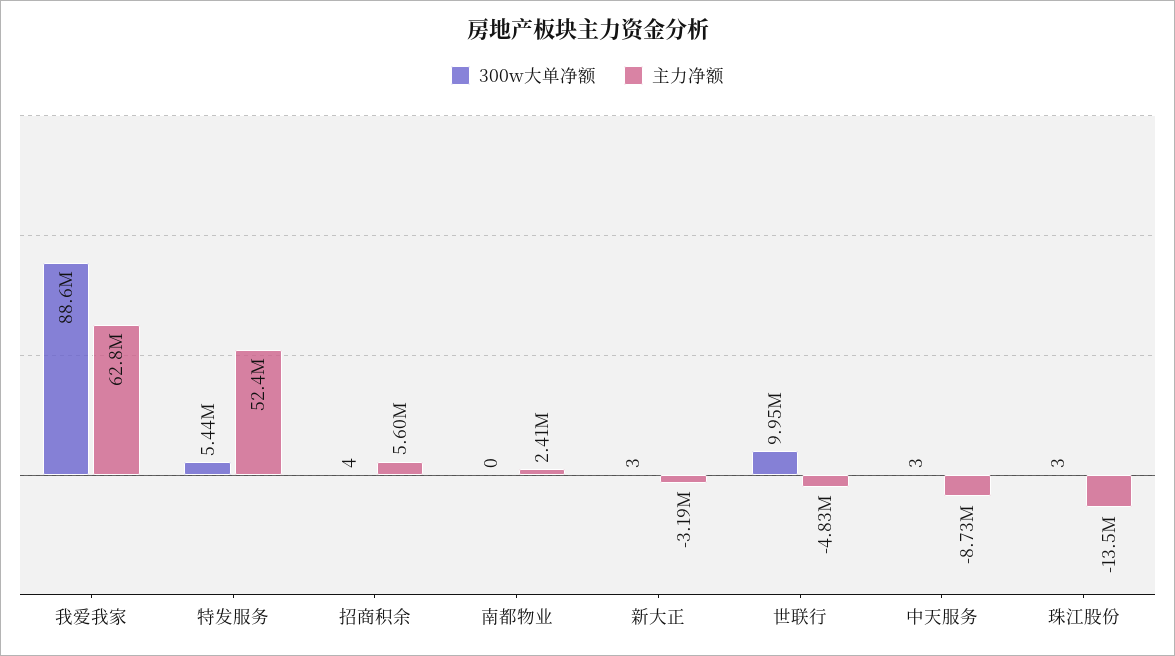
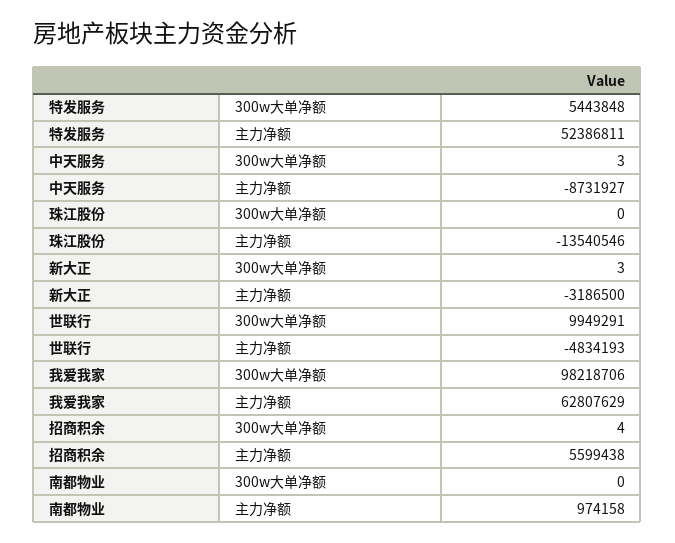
300w大单净额, 我爱我家: 88600000 -> 98218706
主力净额, 南都物业: 2410000 -> 974158
300w大单净额, 珠江股份: 3 -> 0

